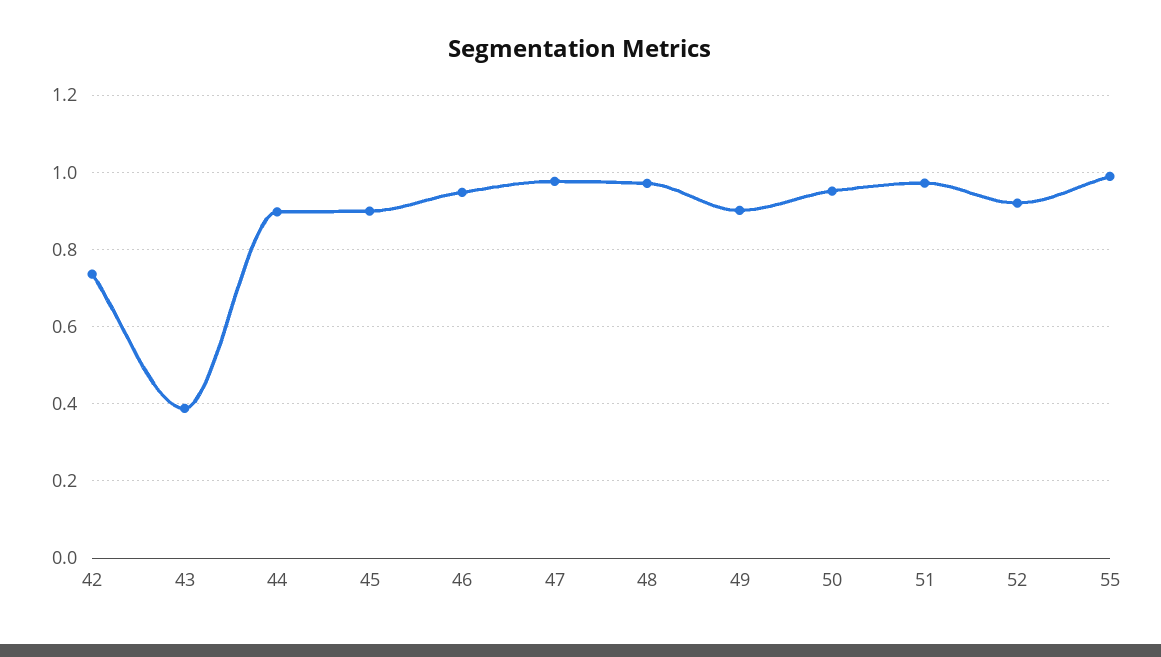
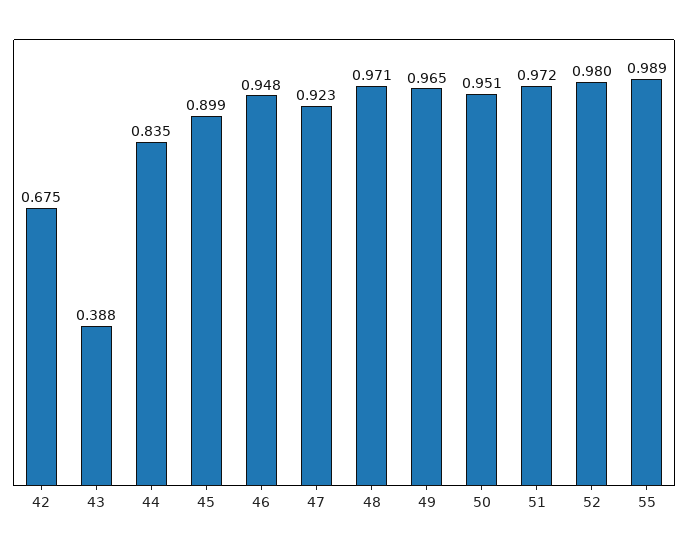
42: 0.74 -> 0.675
44: 0.9 -> 0.835
47: 0.98 -> 0.923
49: 0.9 -> 0.965
52: 0.92 -> 0.98

